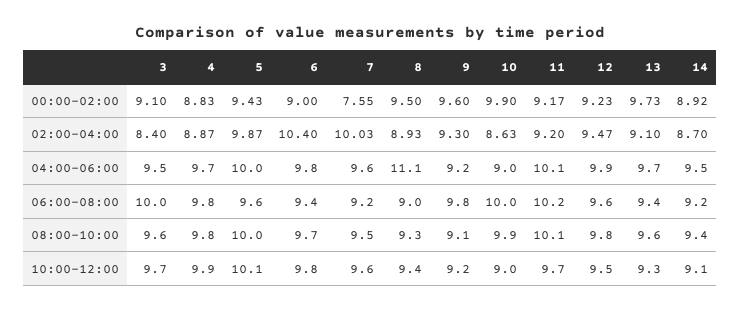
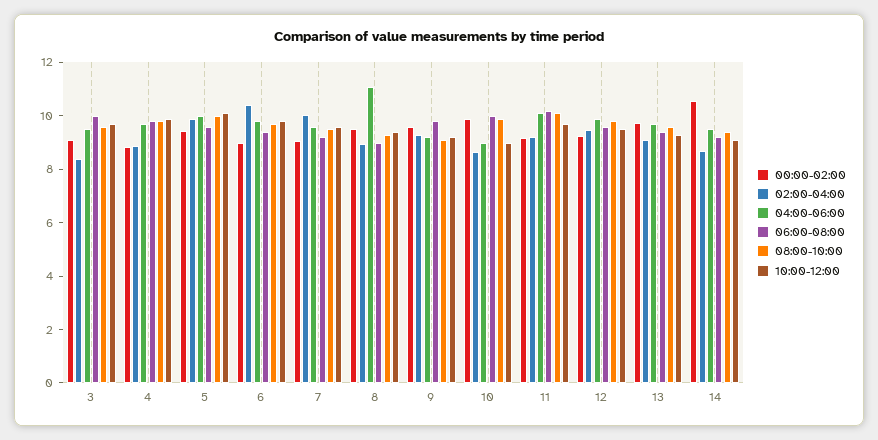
00:00-02:00, 7: 7.55 -> 9
00:00-02:00, 14: 8.92 -> 10.5

